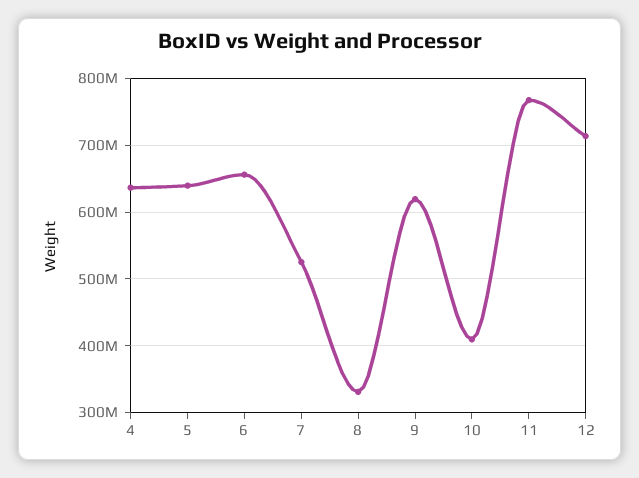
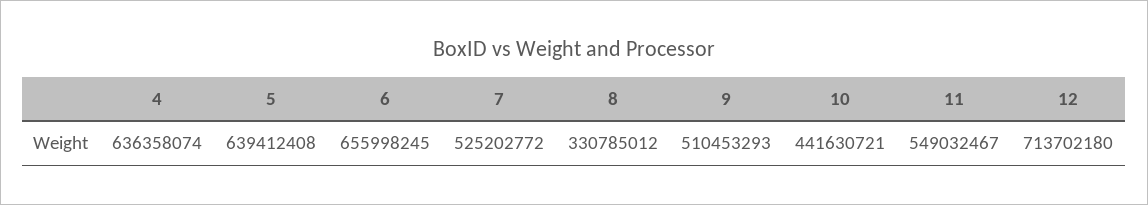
9: 620000000 -> 510453293
10: 410000000 -> 441630721
11: 770000000 -> 549032467

